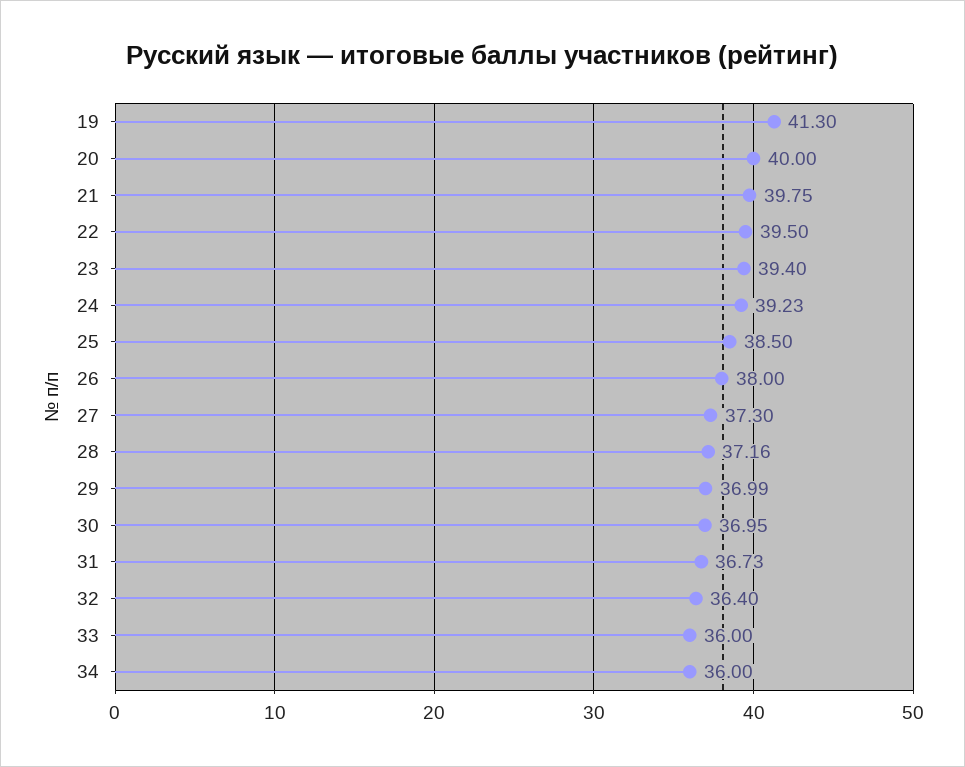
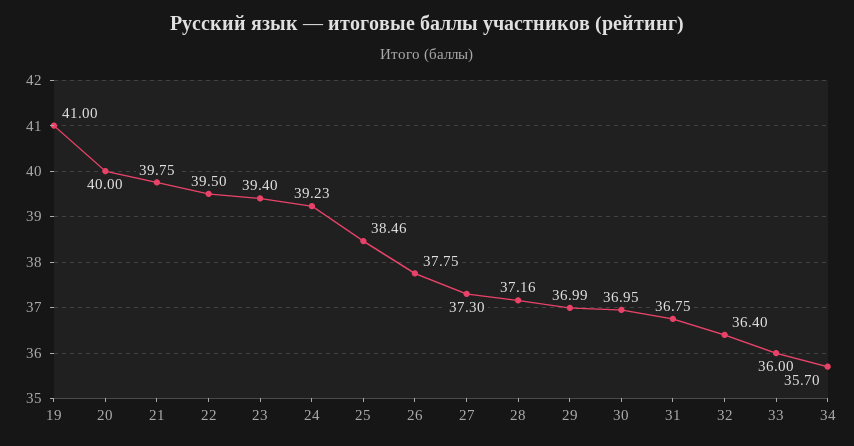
19: 41.3 -> 41
25: 38.5 -> 38.46
26: 38 -> 37.75
31: 36.73 -> 36.75
34: 36 -> 35.7

